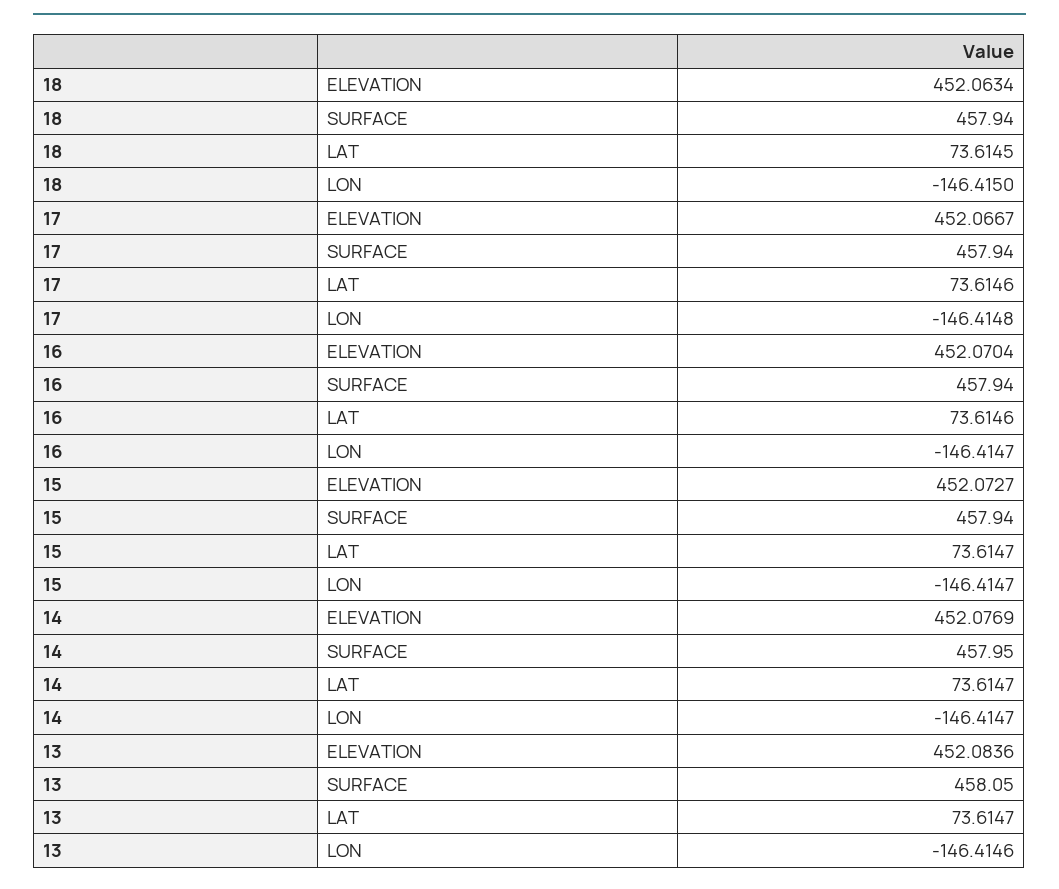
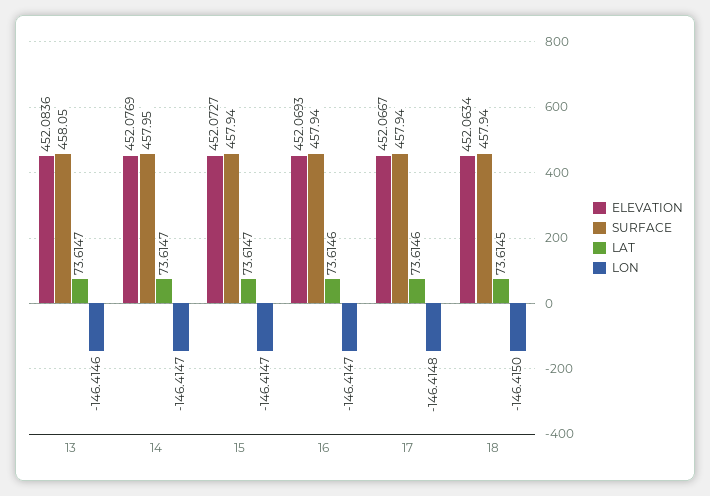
ELEVATION, 16: 452.0704 -> 452.0693

